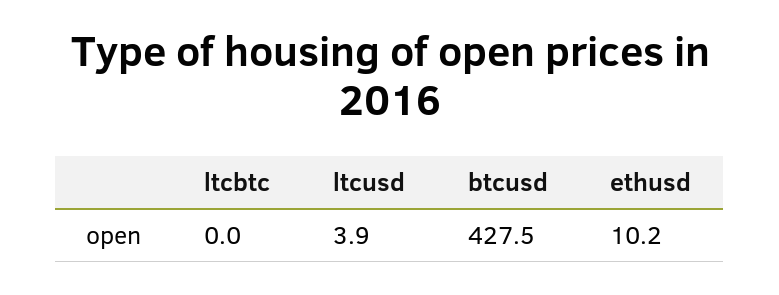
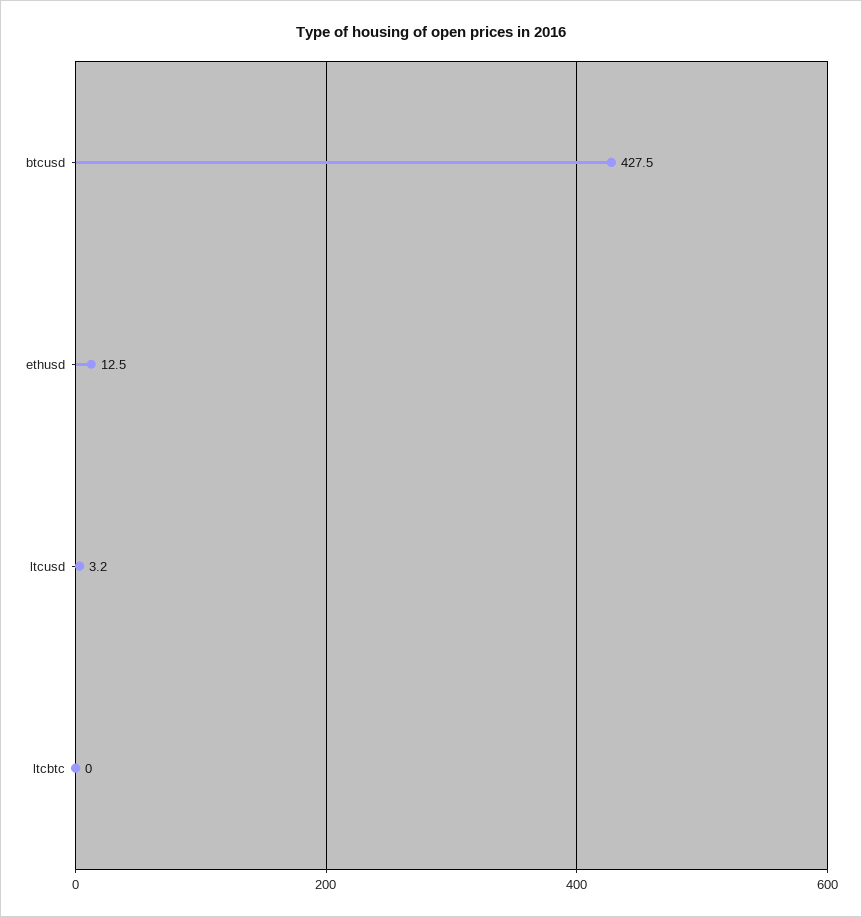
ltcusd: 3.9 -> 3.2
ethusd: 10.2 -> 12.5

